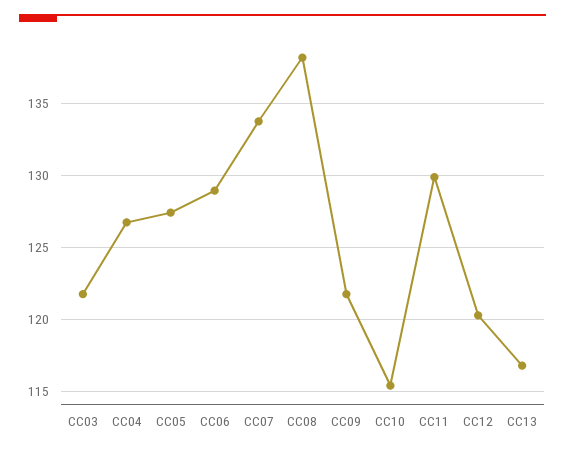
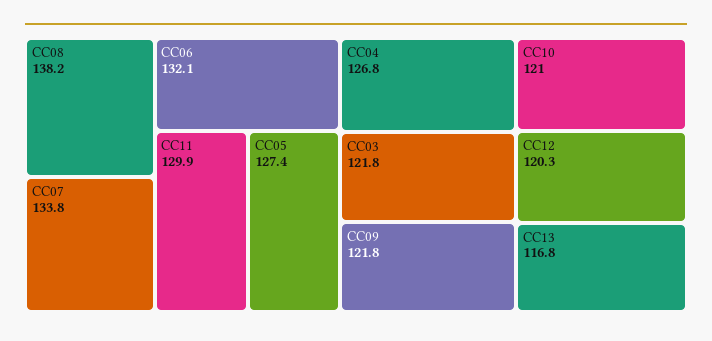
CC06: 129 -> 132.1
CC10: 115.5 -> 121

